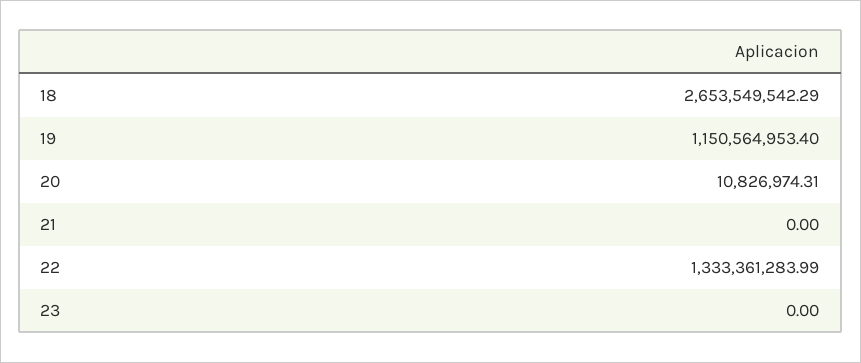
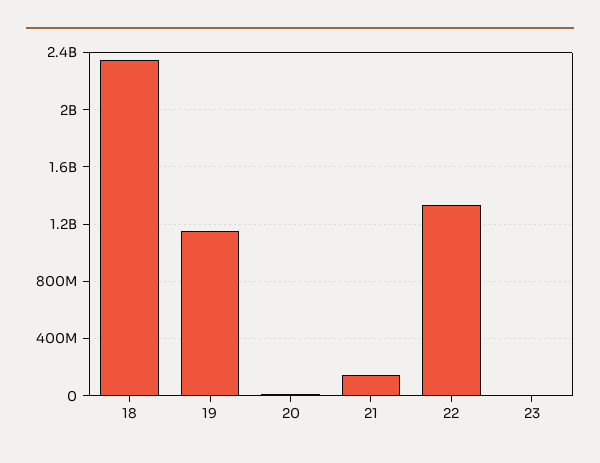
18: 2653549542.29 -> 2350000000
21: 0 -> 150000000

